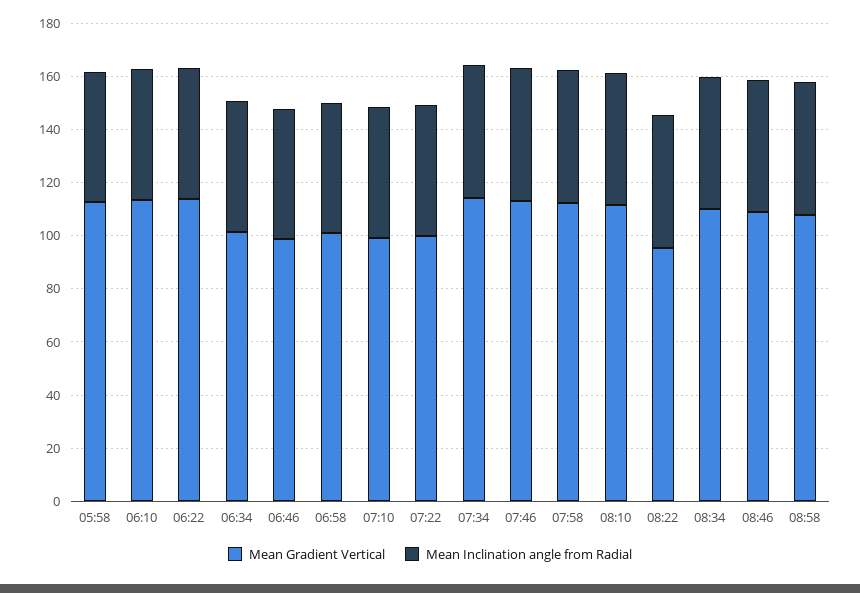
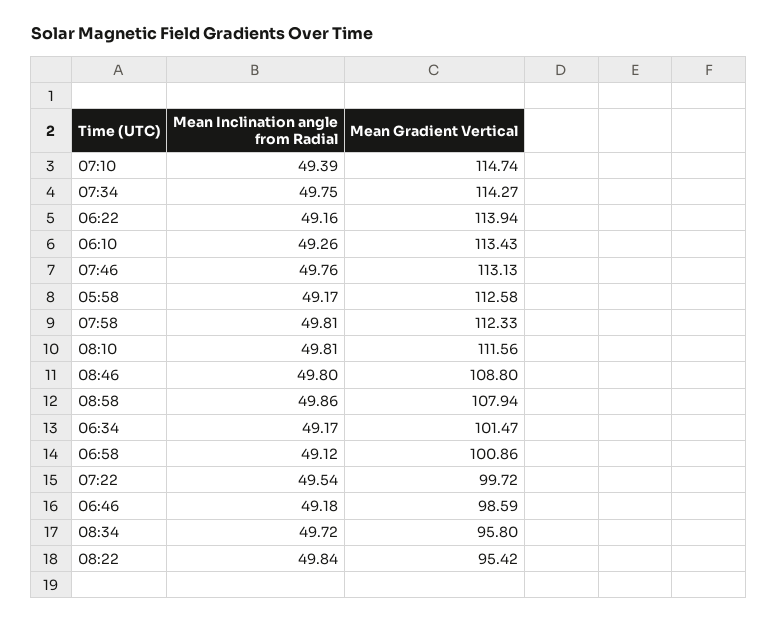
Mean Gradient Vertical, 07:10: 100 -> 114.74
Mean Gradient Vertical, 08:34: 110 -> 95.8

